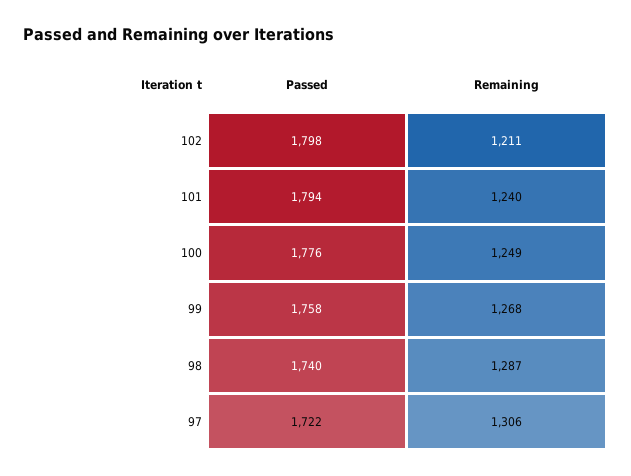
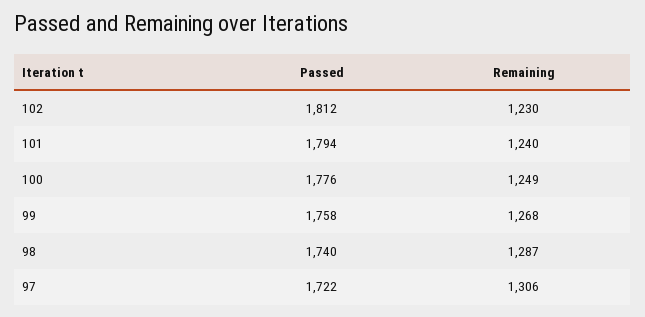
Passed, 102: 1798 -> 1812
Remaining, 102: 1211 -> 1230

